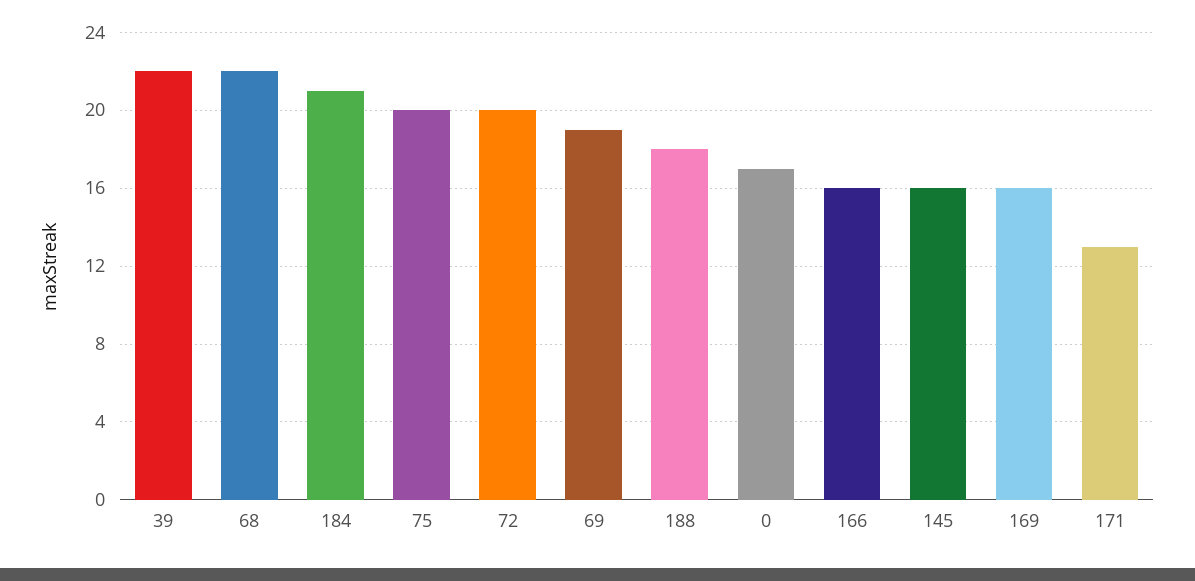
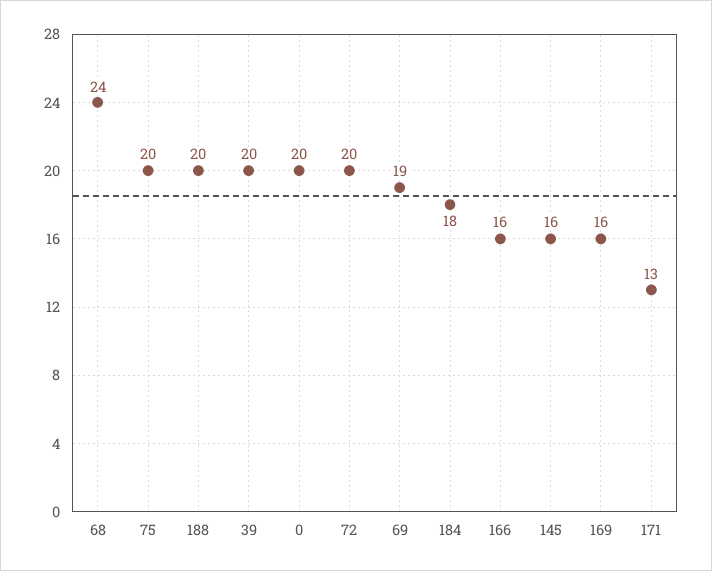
39: 22 -> 20
68: 22 -> 24
184: 21 -> 18
188: 18 -> 20
0: 17 -> 20

